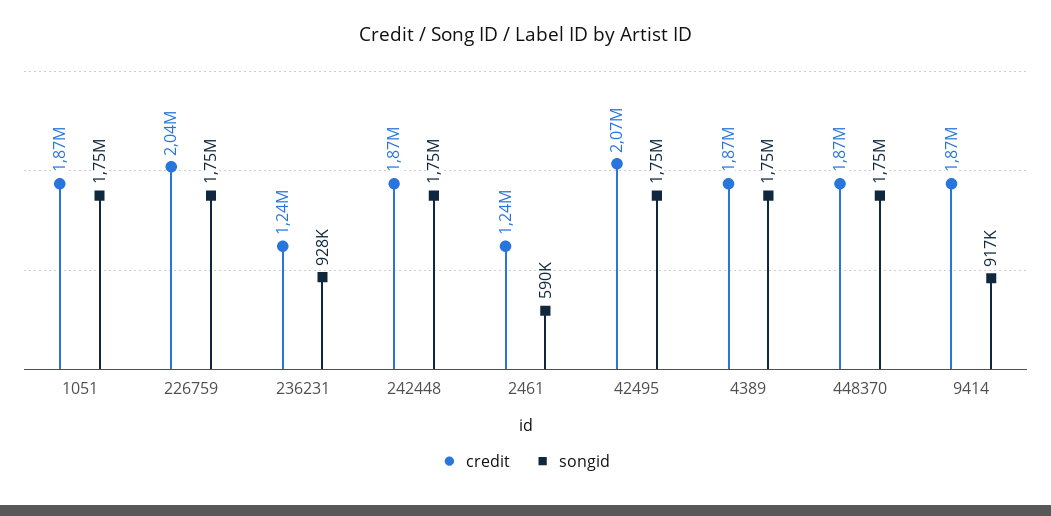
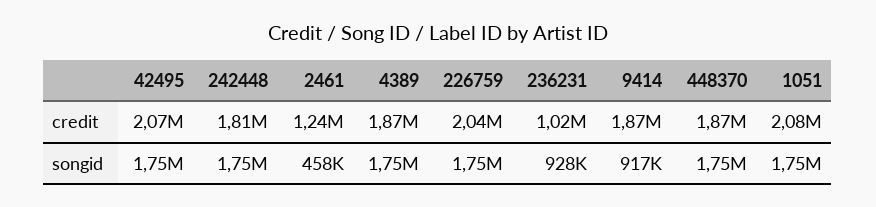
credit, 1051: 1870000 -> 2080000
credit, 236231: 1240000 -> 1020000
credit, 242448: 1870000 -> 1810000
songid, 2461: 590000 -> 458000

